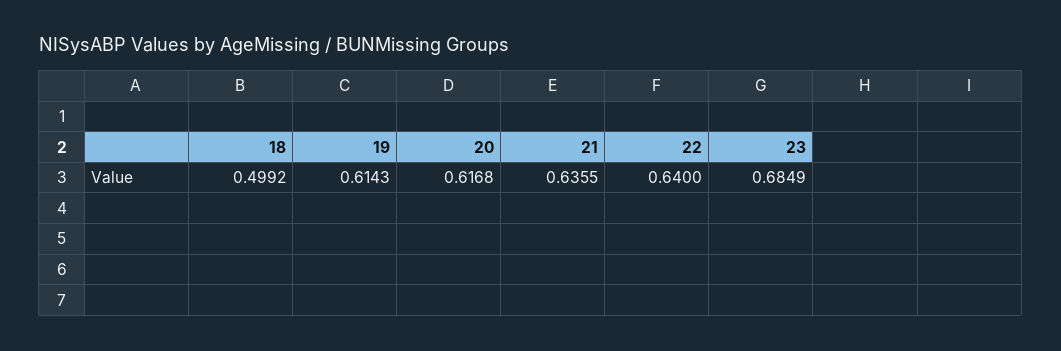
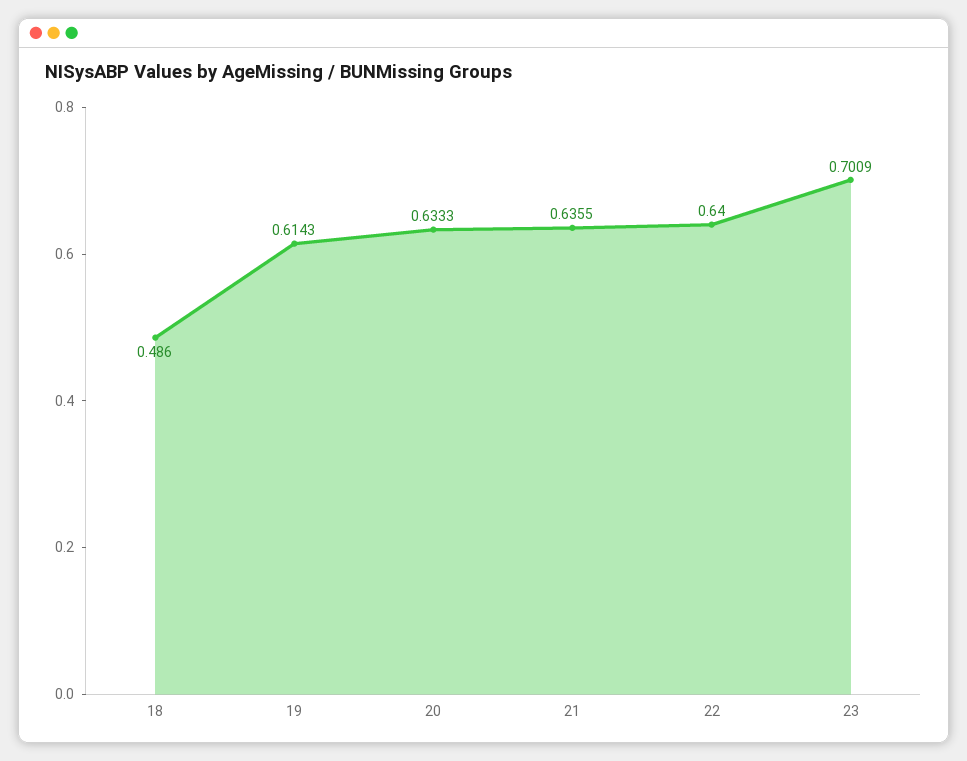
18: 0.4992 -> 0.486
20: 0.6168 -> 0.6333
23: 0.6849 -> 0.7009

